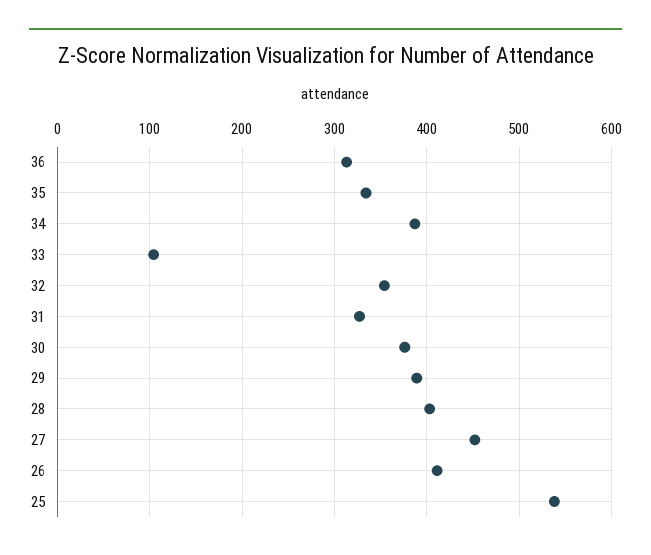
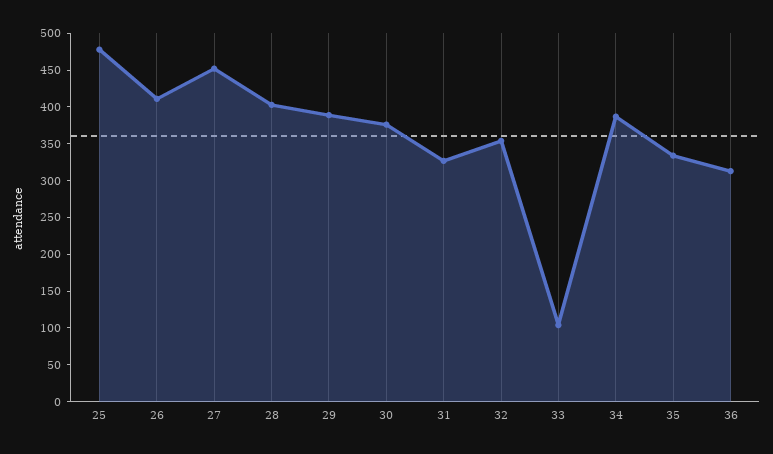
25: 540 -> 475

